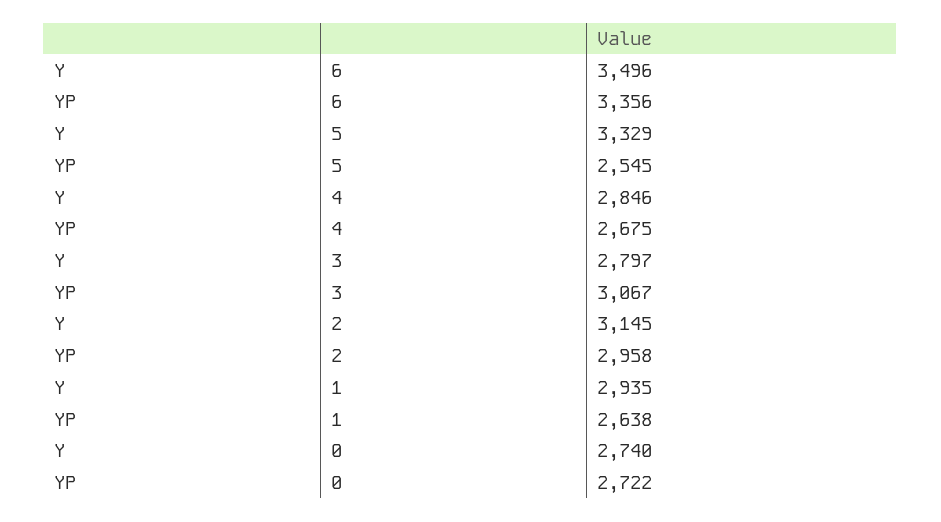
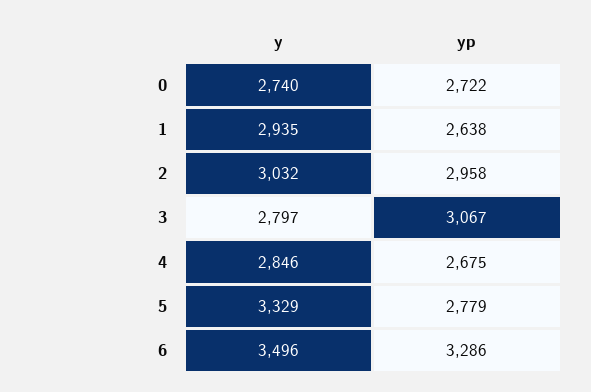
YP, 6: 3356 -> 3286
YP, 5: 2545 -> 2779
Y, 2: 3145 -> 3032

